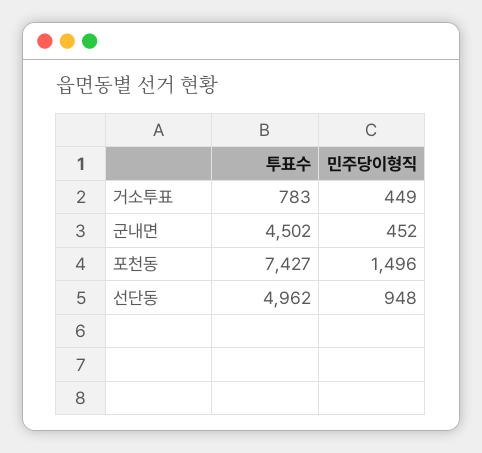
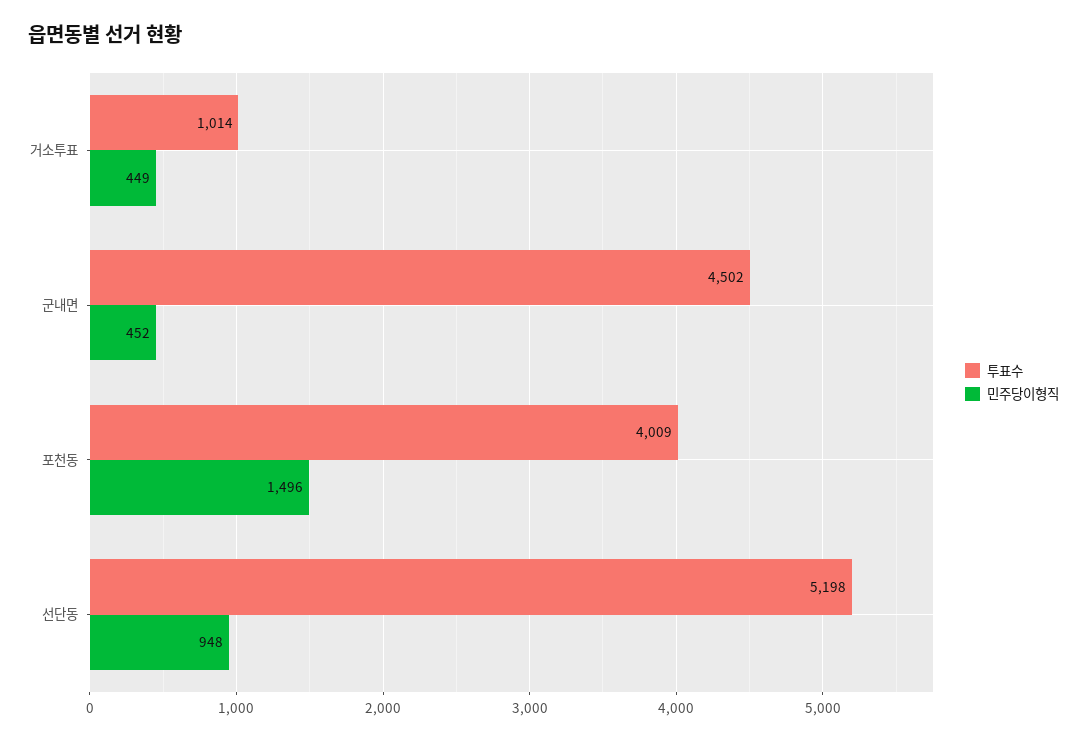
투표수, 거소투표: 783 -> 1014
투표수, 포천동: 7427 -> 4009
투표수, 선단동: 4962 -> 5198

